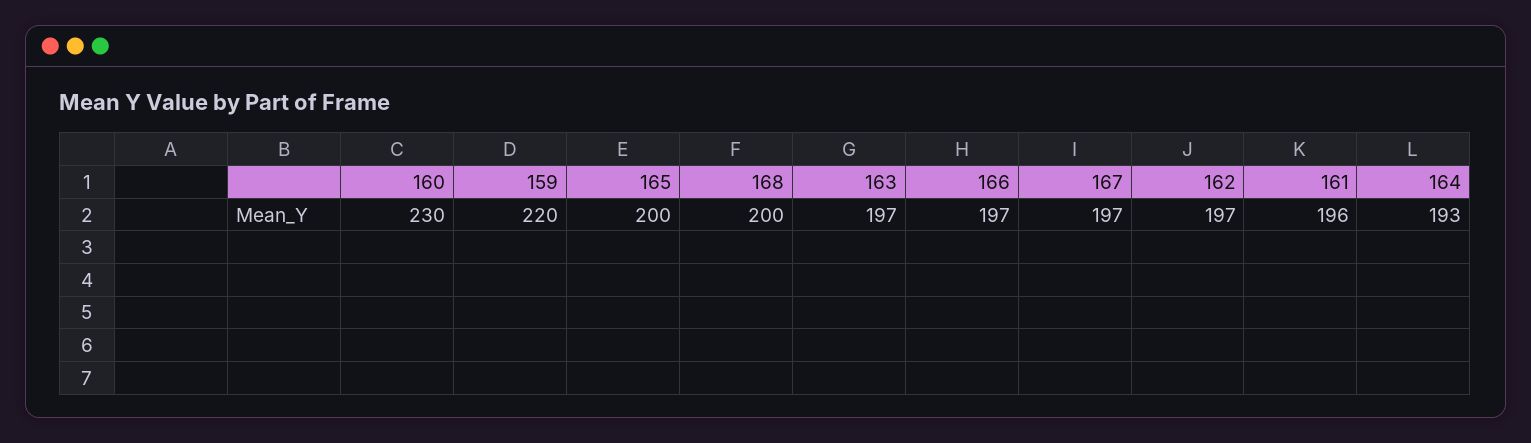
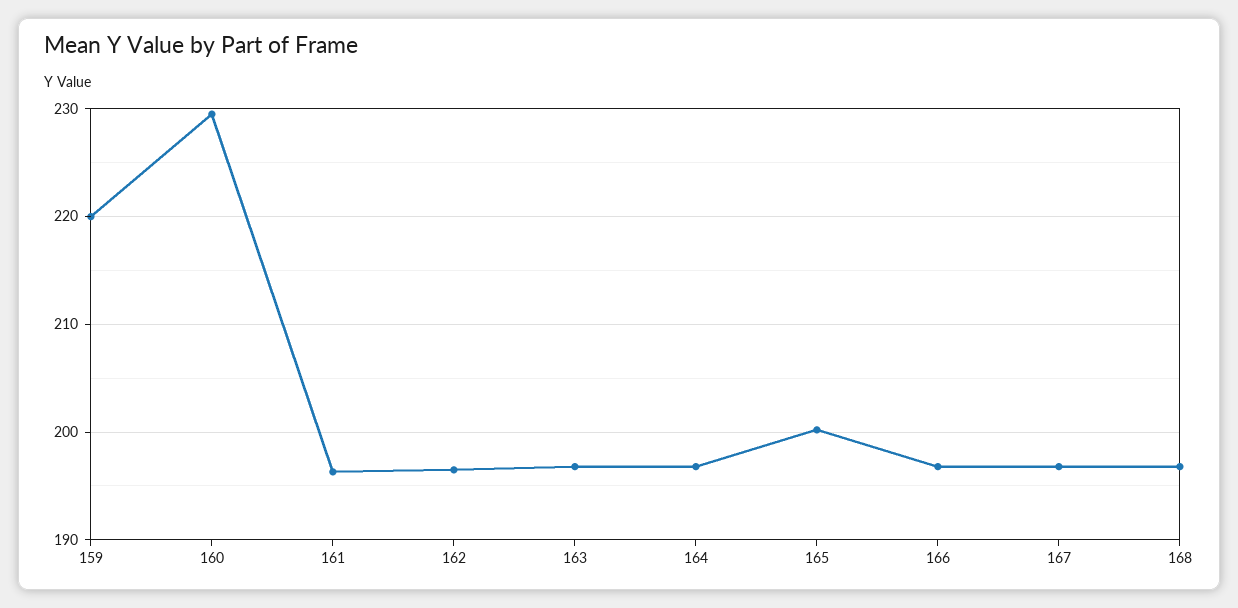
168: 200 -> 197
164: 193 -> 197

